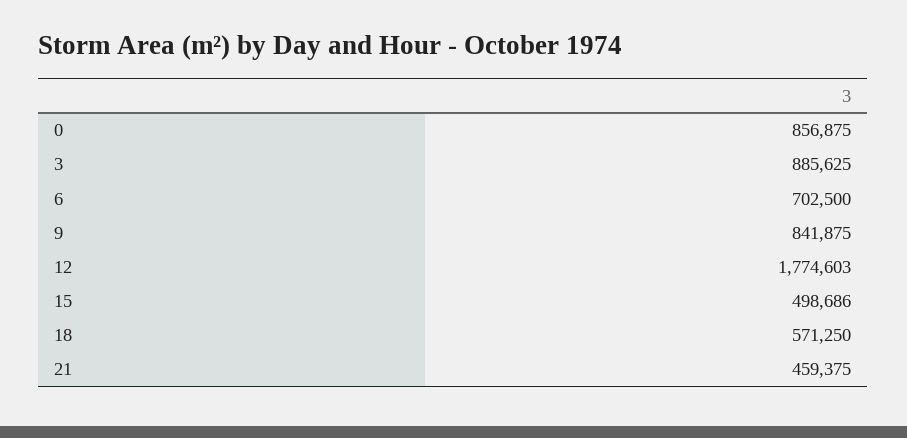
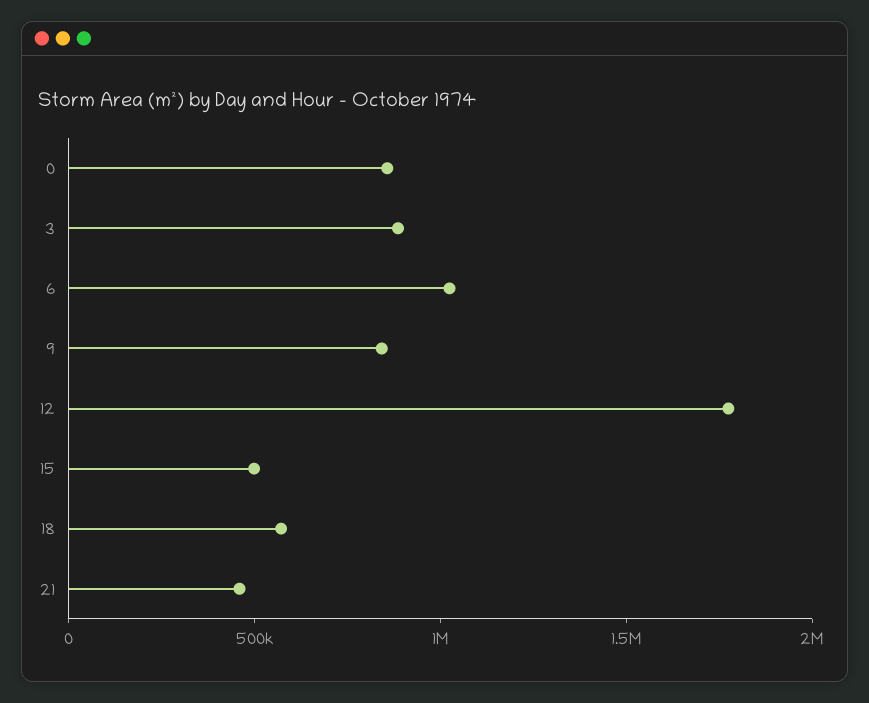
6: 702500 -> 1000000

